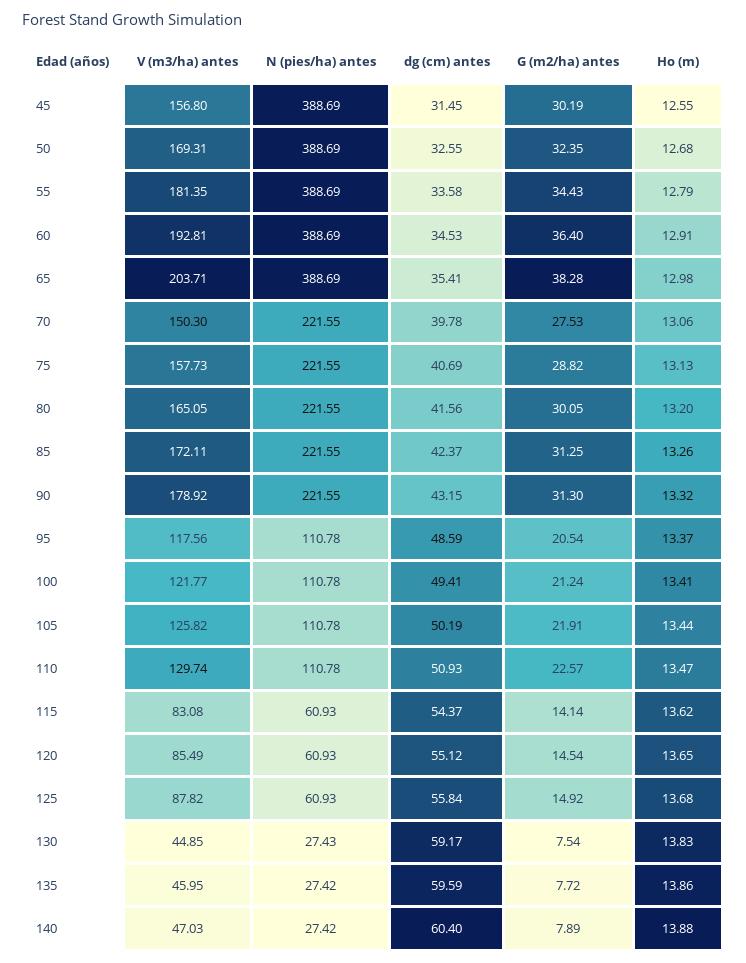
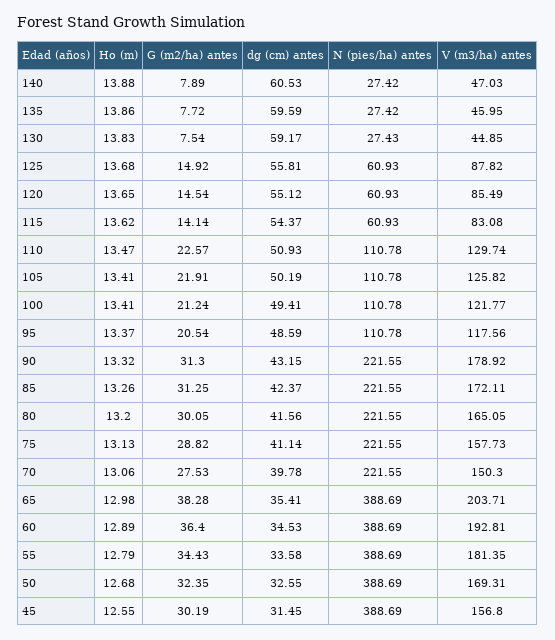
Ho (m), 60: 12.91 -> 12.89
dg (cm) antes, 75: 40.69 -> 41.14
Ho (m), 105: 13.44 -> 13.41
dg (cm) antes, 125: 55.84 -> 55.81
dg (cm) antes, 140: 60.4 -> 60.53

